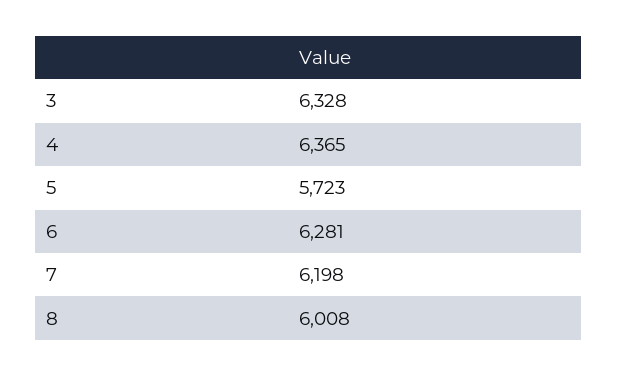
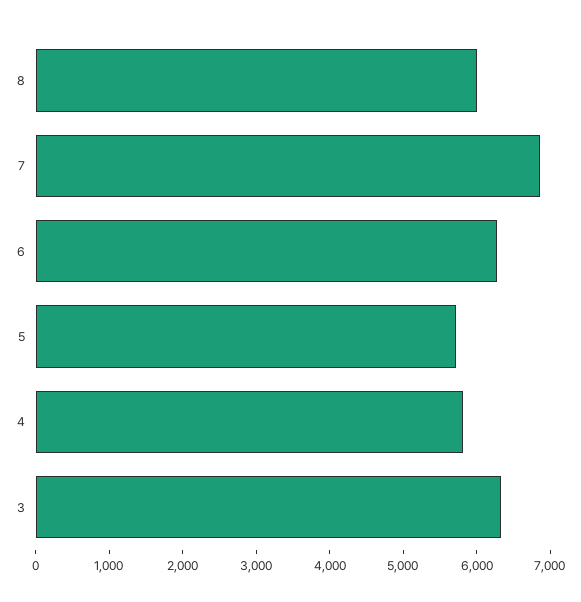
4: 6365 -> 5800
7: 6198 -> 6800

